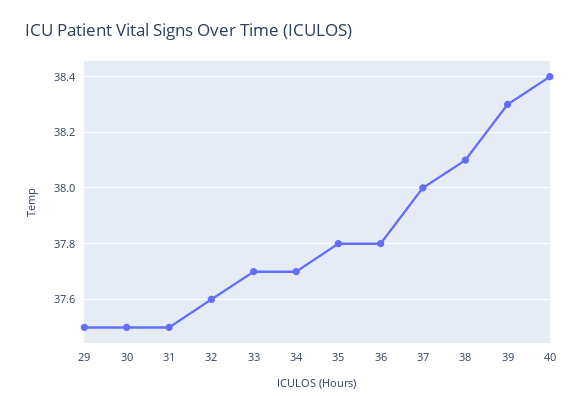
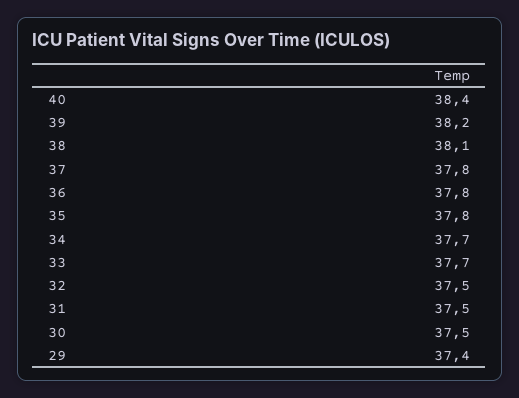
29: 37.5 -> 37.4
32: 37.6 -> 37.5
37: 38 -> 37.8
39: 38.3 -> 38.2

